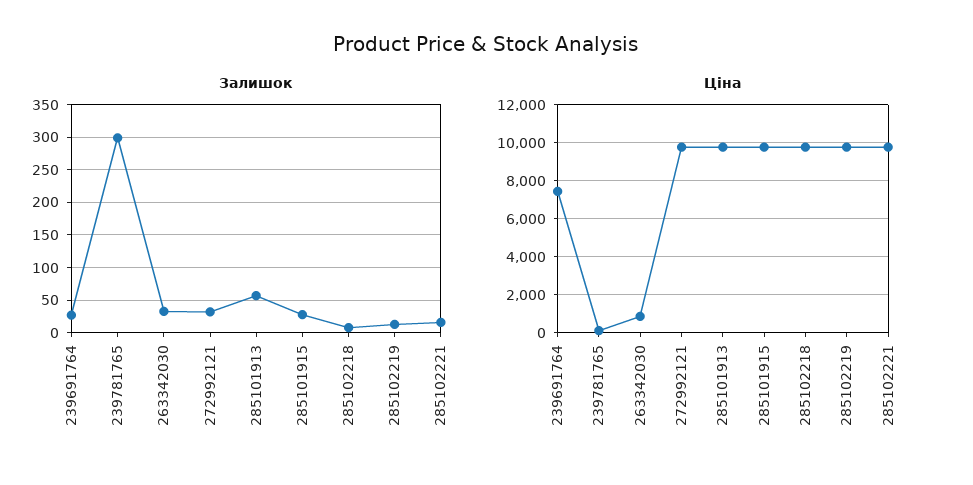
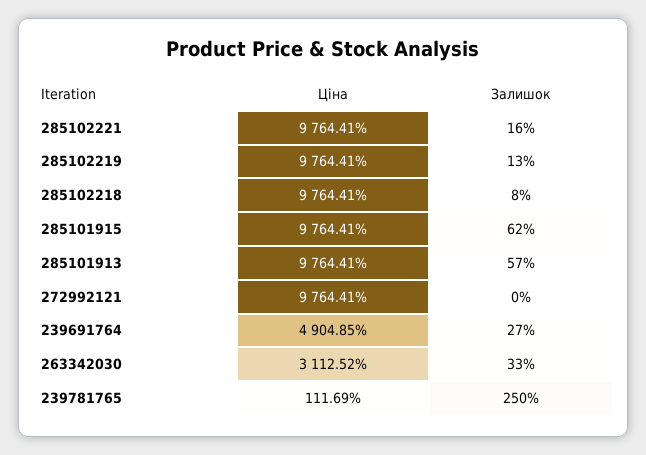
Залишок, 239781765: 300 -> 250
Залишок, 272992121: 30 -> 0
Залишок, 285101915: 30 -> 62
Ціна, 239691764: 7500 -> 4904.85
Ціна, 263342030: 1000 -> 3112.52

